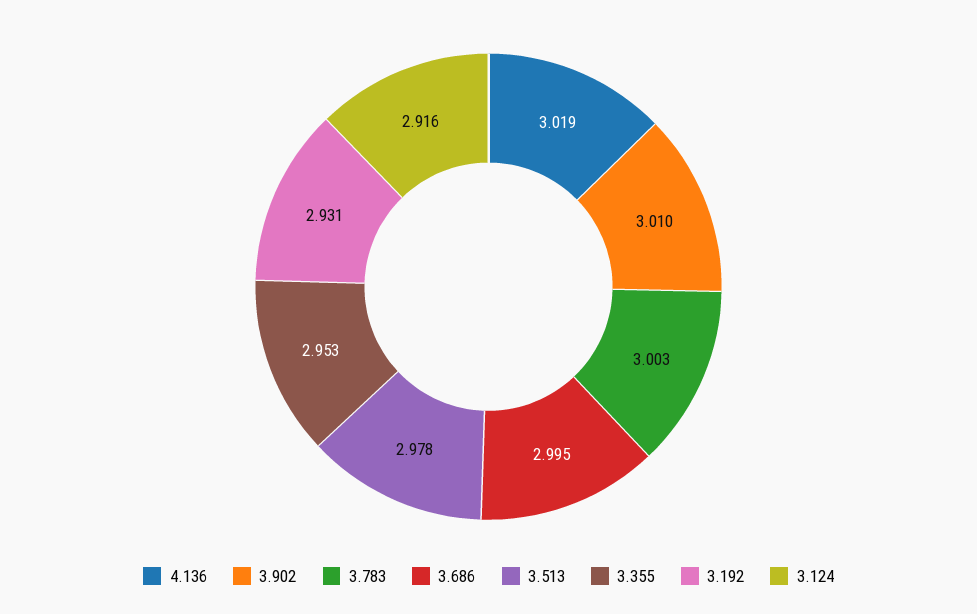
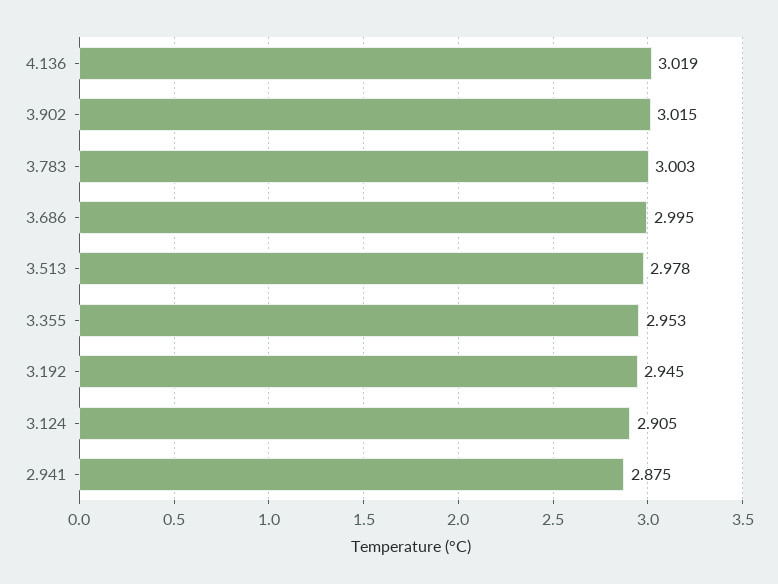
3.902: 3.01 -> 3.015
3.192: 2.931 -> 2.945
3.124: 2.916 -> 2.905
2.941: none -> 2.875

